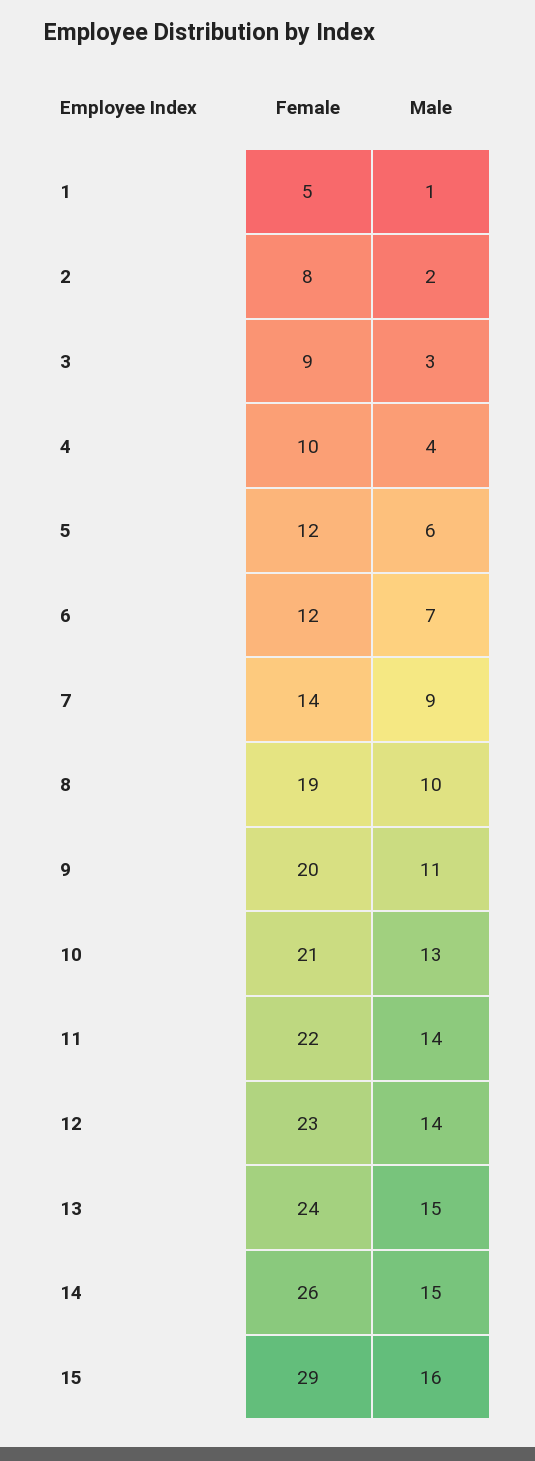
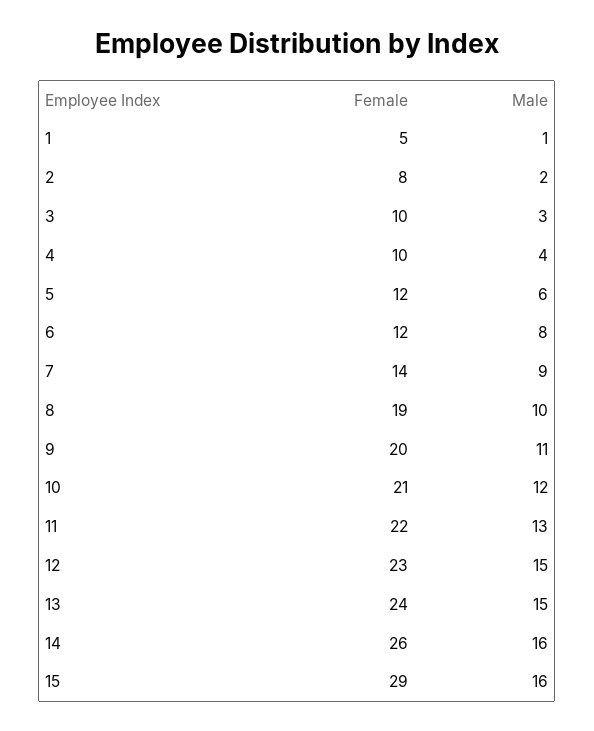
Female, 3: 9 -> 10
Male, 6: 7 -> 8
Male, 10: 13 -> 12
Male, 11: 14 -> 13
Male, 12: 14 -> 15
Male, 14: 15 -> 16

